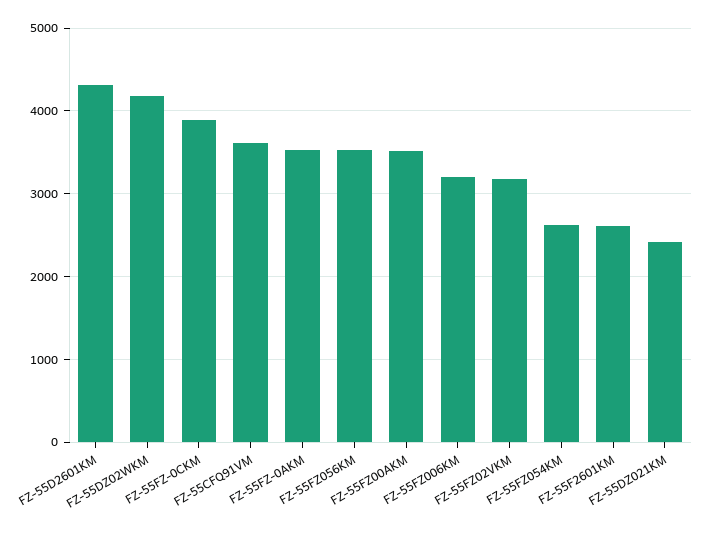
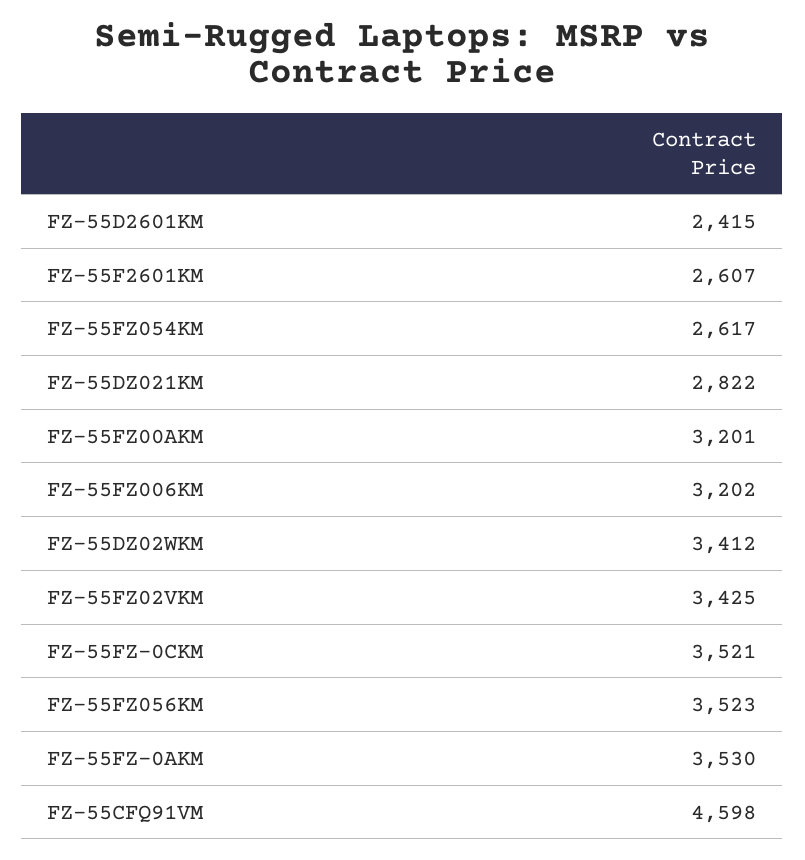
FZ-55D2601KM: 4300 -> 2415
FZ-55DZ02WKM: 4200 -> 3412
FZ-55FZ-0CKM: 3900 -> 3521
FZ-55CFQ91VM: 3600 -> 4598
FZ-55FZ00AKM: 3500 -> 3201
FZ-55FZ02VKM: 3200 -> 3425
FZ-55DZ021KM: 2400 -> 2822

